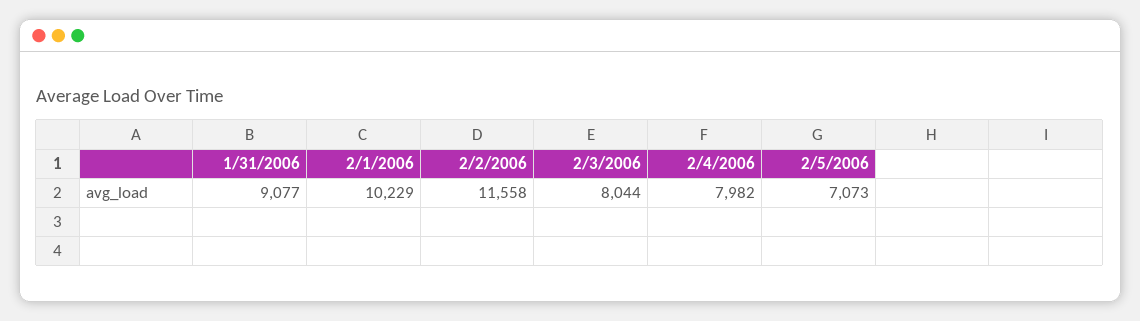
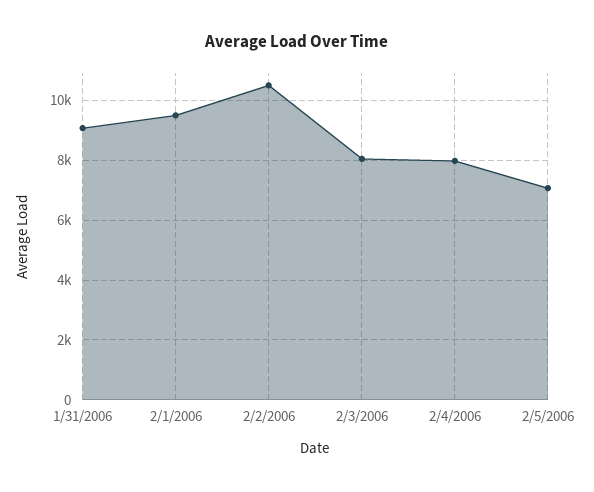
2/1/2006: 10229 -> 9500
2/2/2006: 11558 -> 10500

